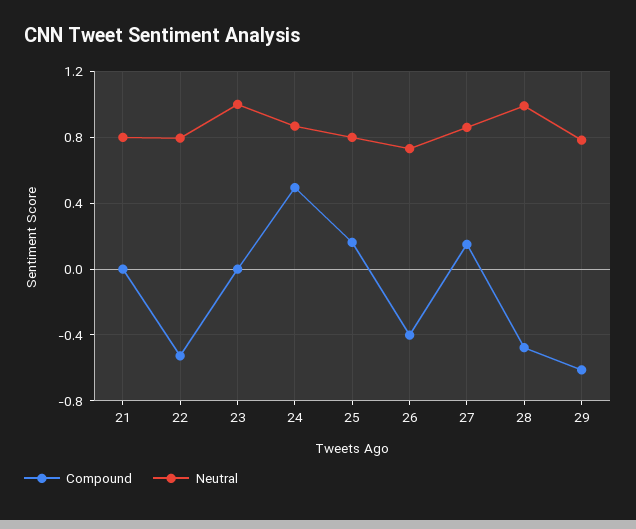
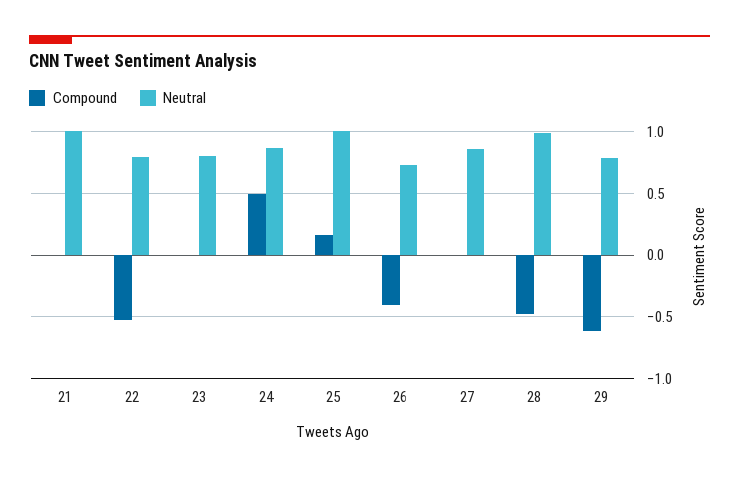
Neutral, 21: 0.8 -> 1
Neutral, 23: 1 -> 0.8
Neutral, 25: 0.8 -> 1
Compound, 27: 0.15 -> 0

